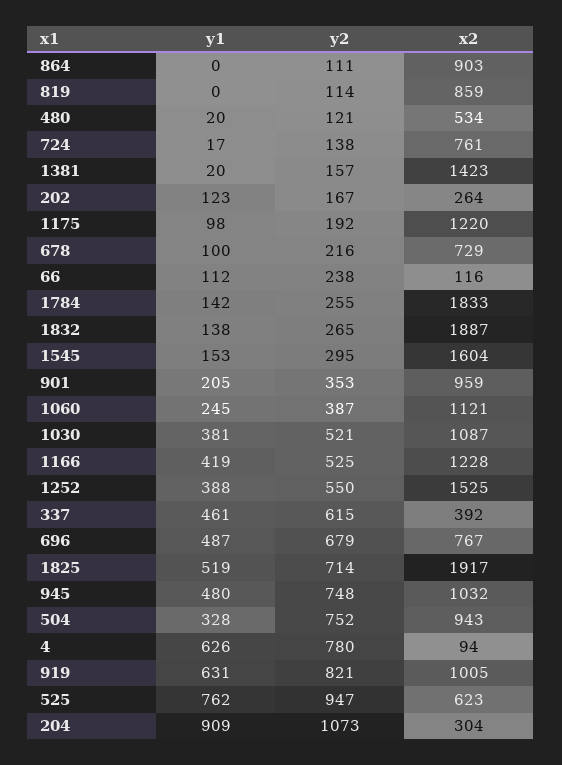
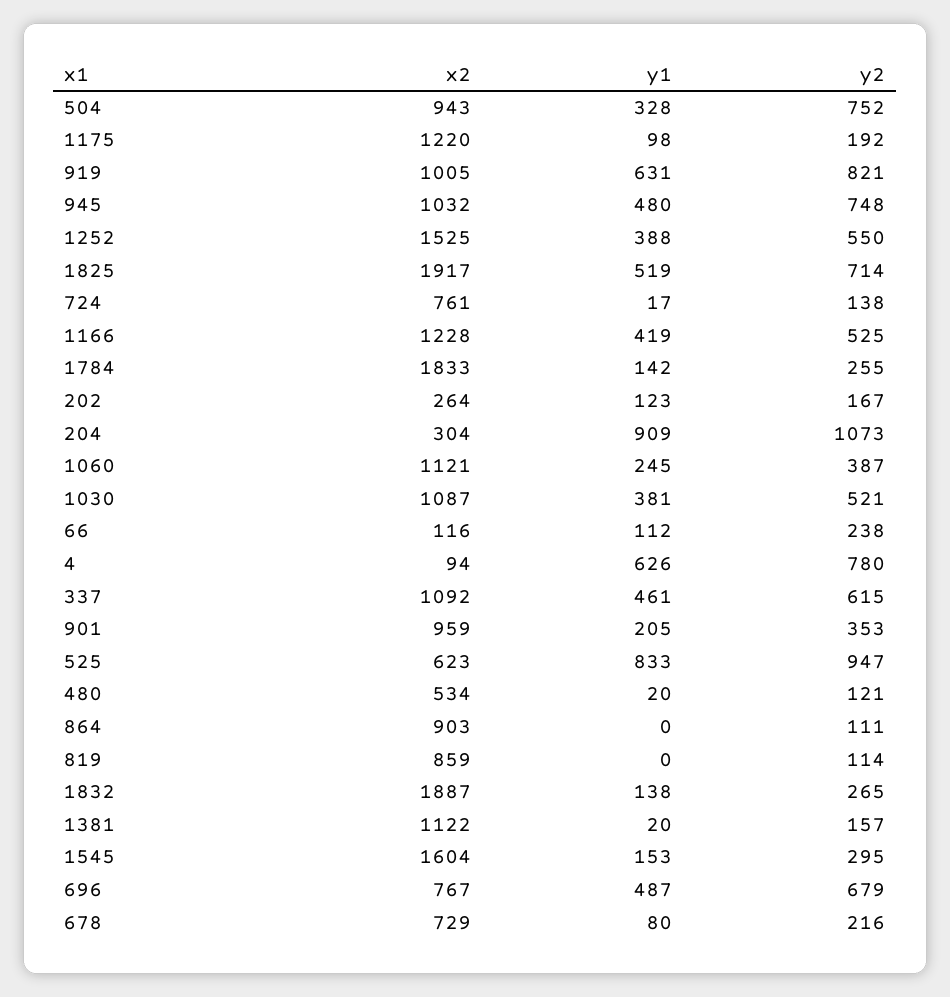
x2, 1381: 1423 -> 1122
y1, 678: 100 -> 80
x2, 337: 392 -> 1092
y1, 525: 762 -> 833

